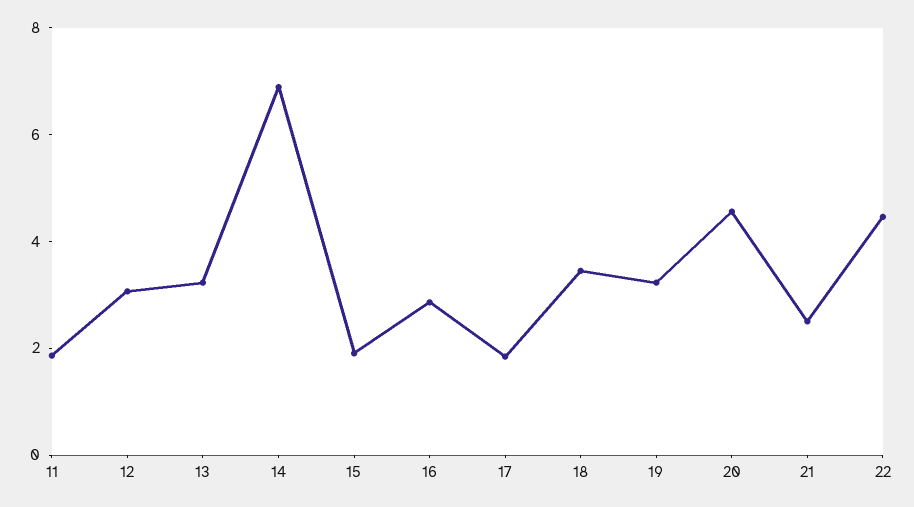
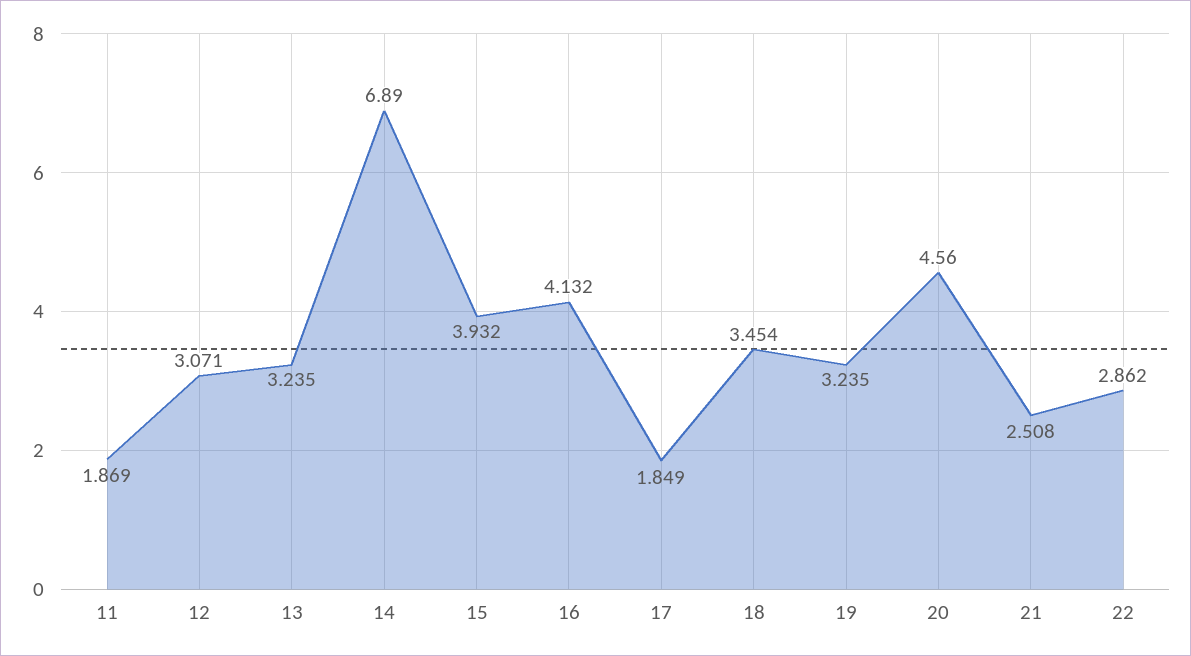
15: 2 -> 3.932
16: 3 -> 4.132
22: 4.5 -> 2.862

